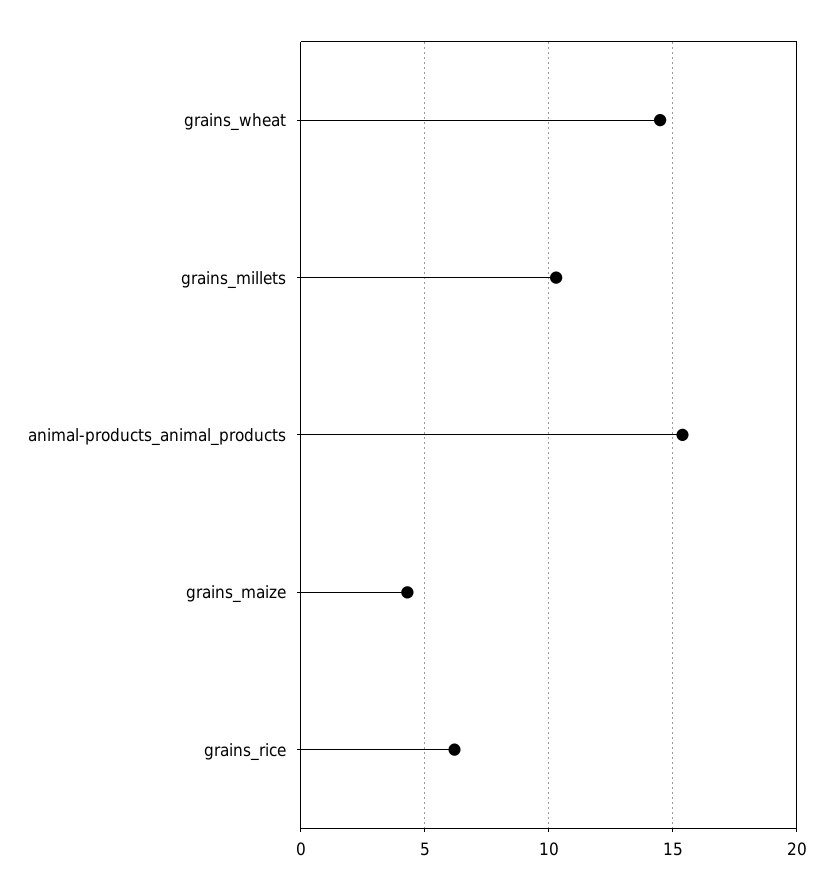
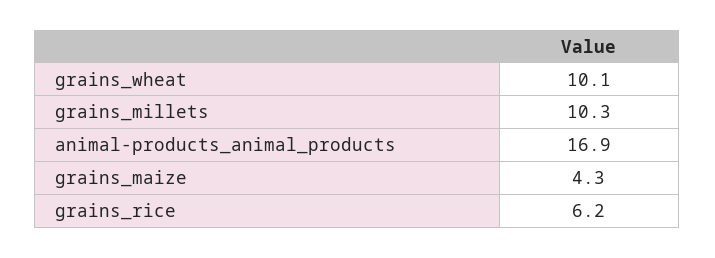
grains_wheat: 14.5 -> 10.1
animal-products_animal_products: 15.5 -> 16.9

